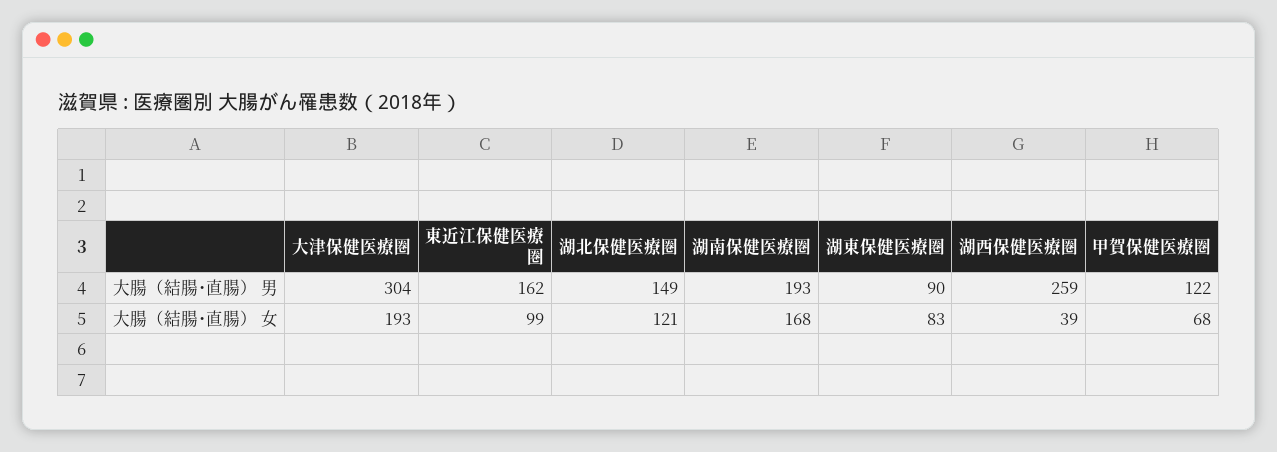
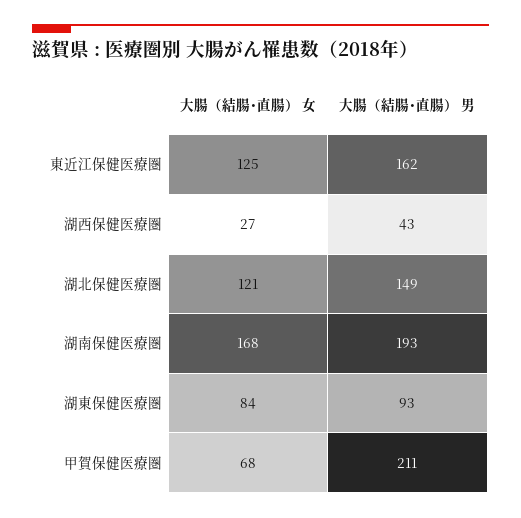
大津保健医療圏, 大腸（結腸･直腸） 男: 304 -> none
湖東保健医療圏, 大腸（結腸･直腸） 男: 90 -> 93
湖西保健医療圏, 大腸（結腸･直腸） 男: 259 -> 43
甲賀保健医療圏, 大腸（結腸･直腸） 男: 122 -> 211
大津保健医療圏, 大腸（結腸･直腸） 女: 193 -> none
東近江保健医療圏, 大腸（結腸･直腸） 女: 99 -> 125
湖東保健医療圏, 大腸（結腸･直腸） 女: 83 -> 84
湖西保健医療圏, 大腸（結腸･直腸） 女: 39 -> 27

